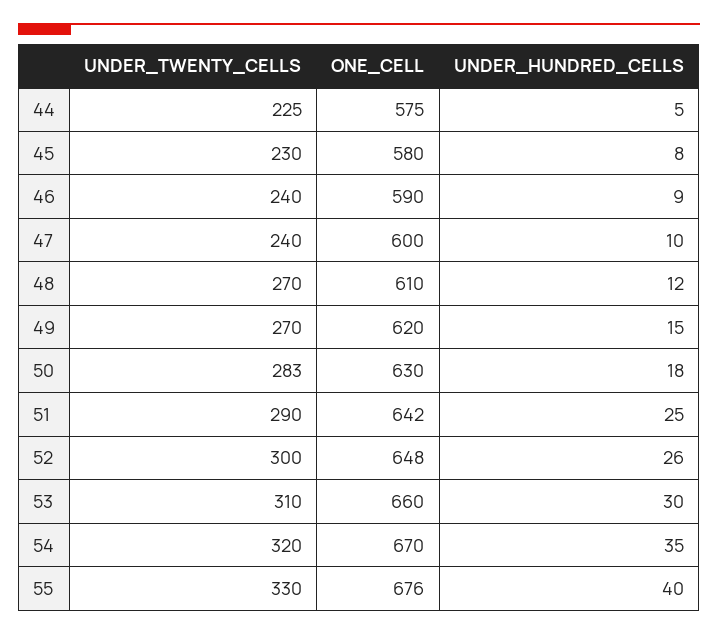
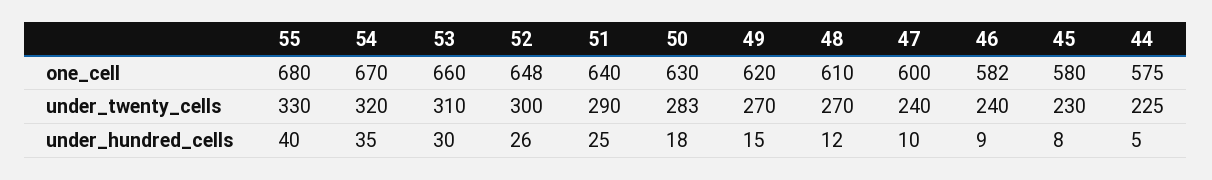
ONE_CELL, 46: 590 -> 582
ONE_CELL, 51: 642 -> 640
ONE_CELL, 55: 676 -> 680

